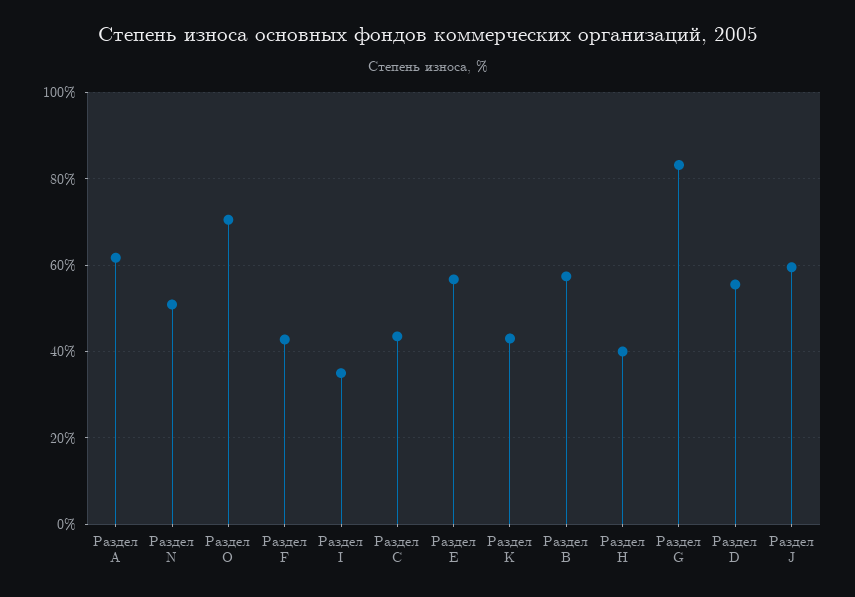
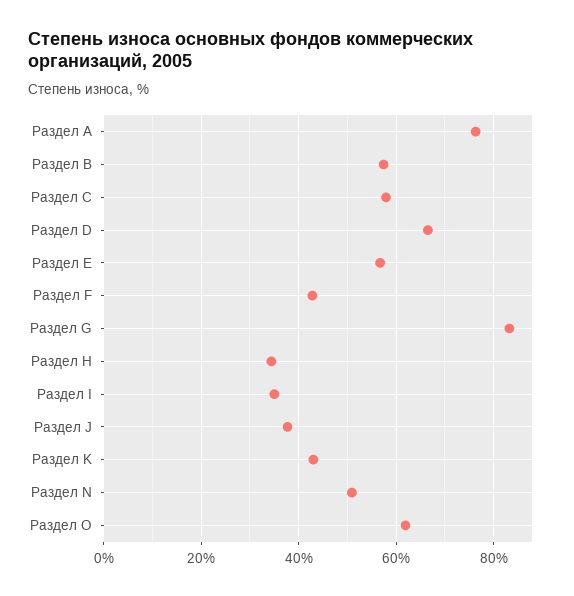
Раздел А: 62 -> 76
Раздел O: 70 -> 62
Раздел С: 44 -> 58
Раздел Н: 40 -> 34
Раздел D: 56 -> 66
Раздел J: 60 -> 38

